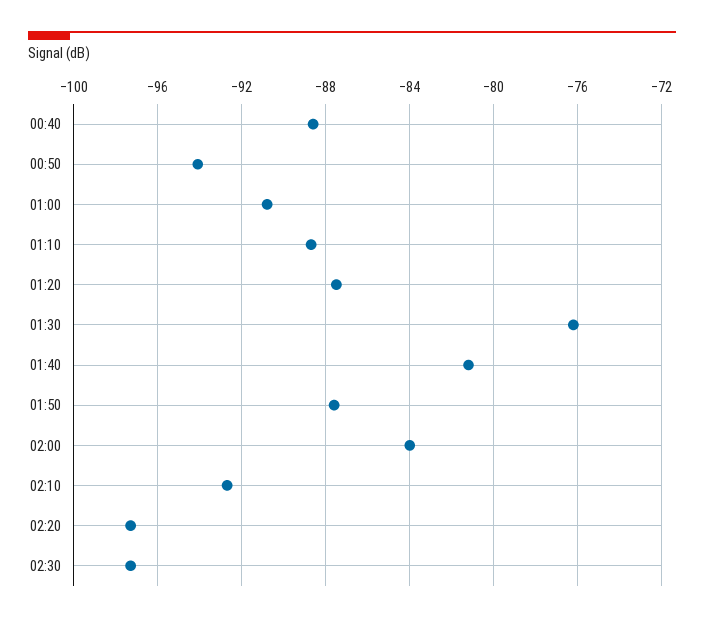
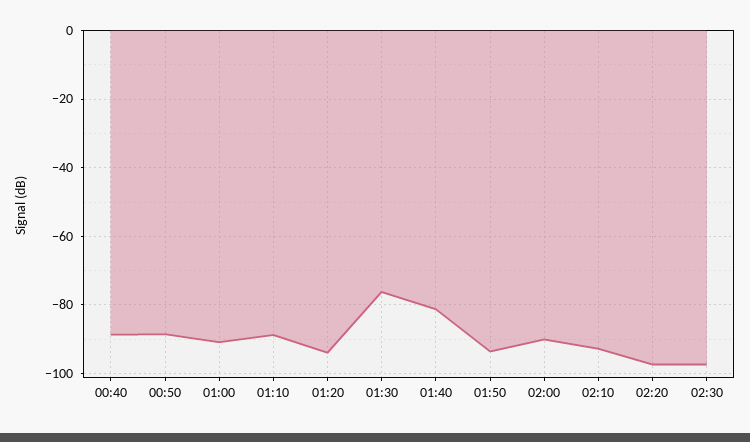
00:50: -94 -> -88
01:20: -87.5 -> -94
01:50: -87.5 -> -94
02:00: -84 -> -90

